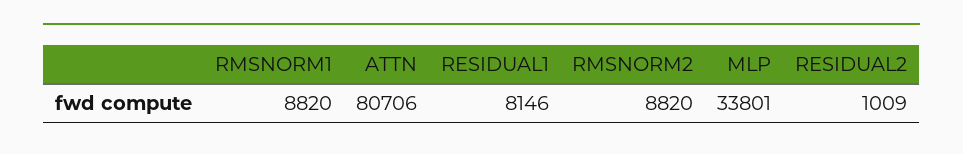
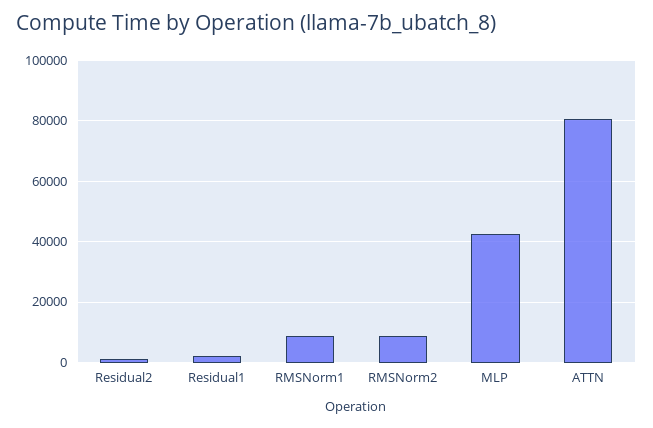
RESIDUAL1: 8146 -> 2000
MLP: 33801 -> 42000

